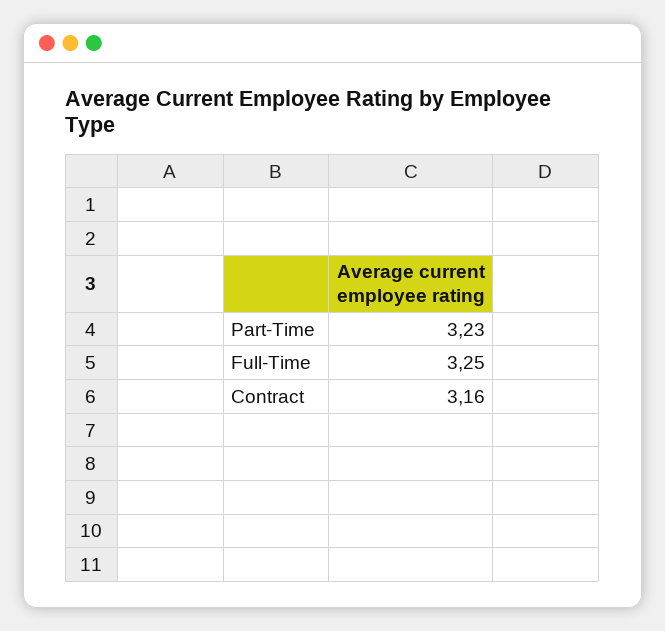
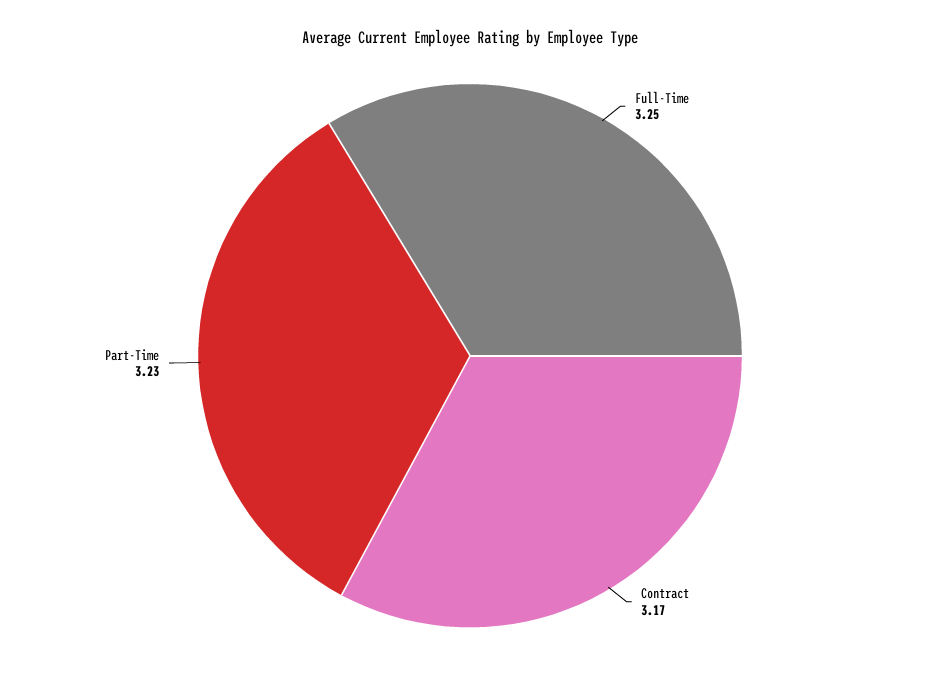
Contract: 3.16 -> 3.17

